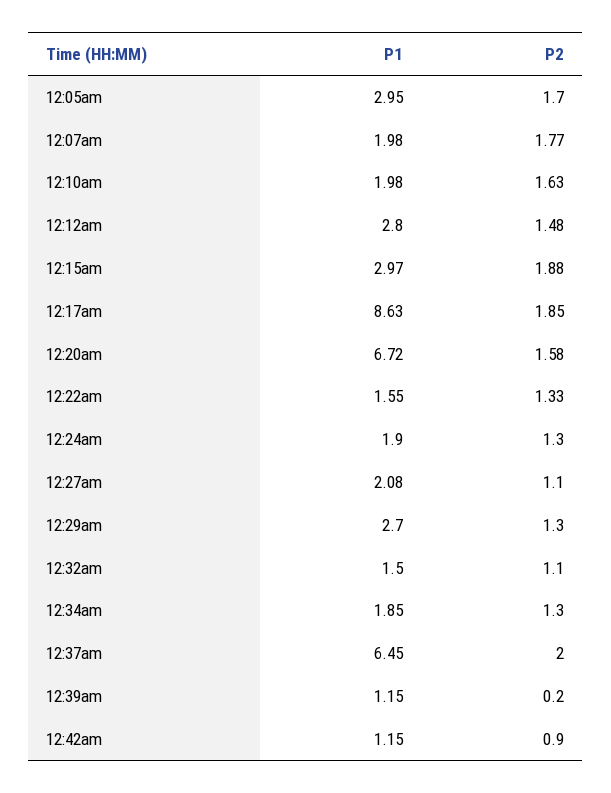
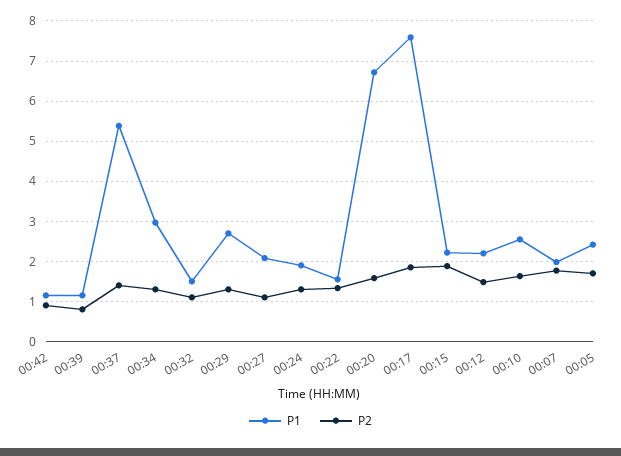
P1, 12:05am: 2.95 -> 2.4
P1, 12:10am: 1.98 -> 2.6
P1, 12:12am: 2.8 -> 2.2
P1, 12:15am: 2.97 -> 2.2
P1, 12:17am: 8.63 -> 7.6
P1, 12:34am: 1.85 -> 3
P1, 12:37am: 6.45 -> 5.4
P2, 12:37am: 2 -> 1.4
P2, 12:39am: 0.2 -> 0.8

